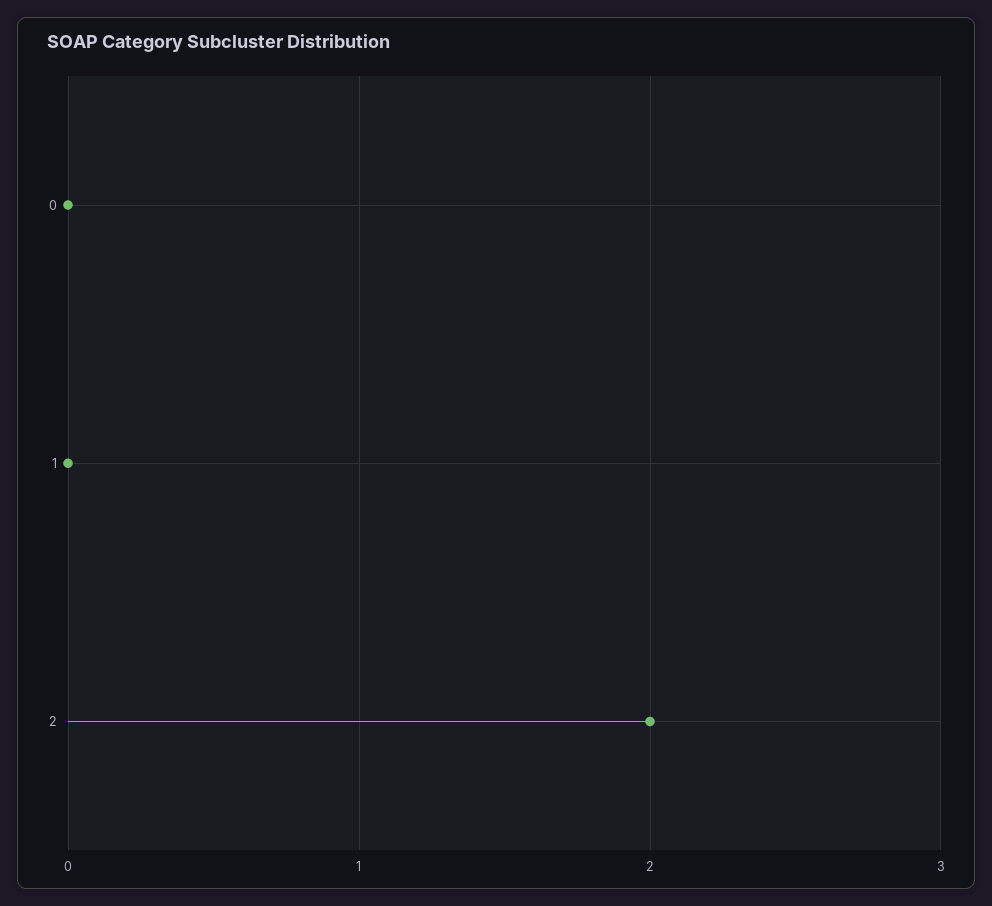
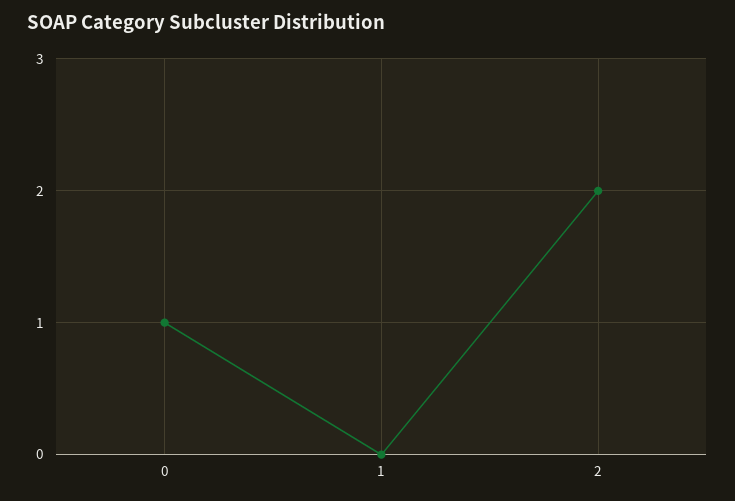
0: 0 -> 1

